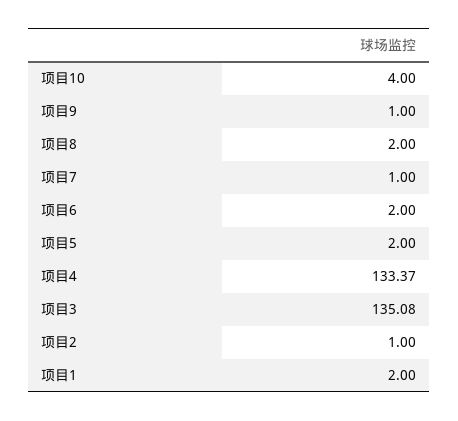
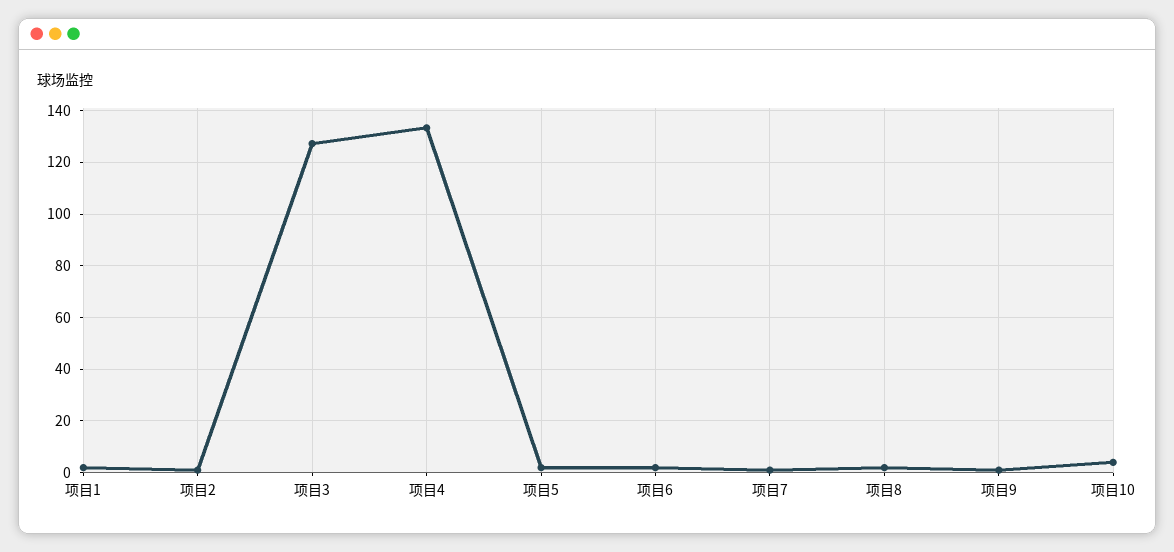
项目3: 135.08 -> 127.5

